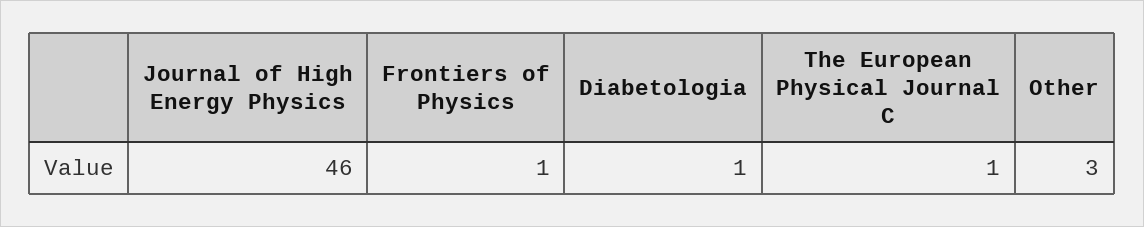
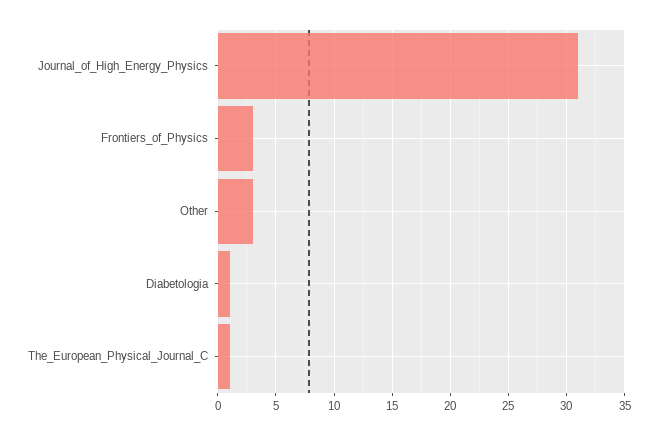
Journal of High Energy Physics: 46 -> 31
Frontiers of Physics: 1 -> 3

